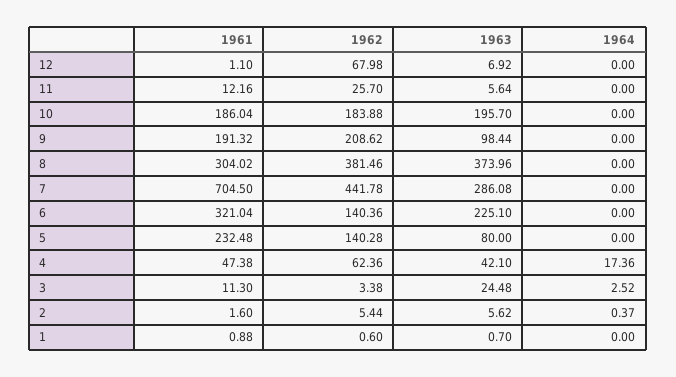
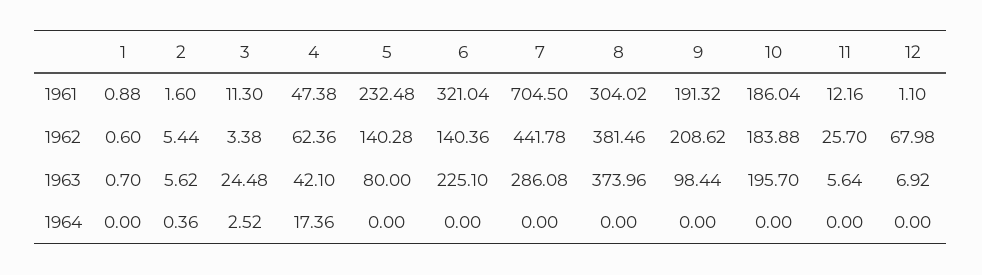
1964, 2: 0.37 -> 0.36

